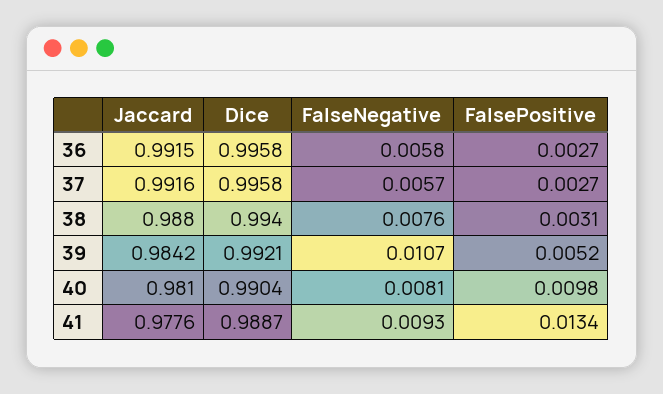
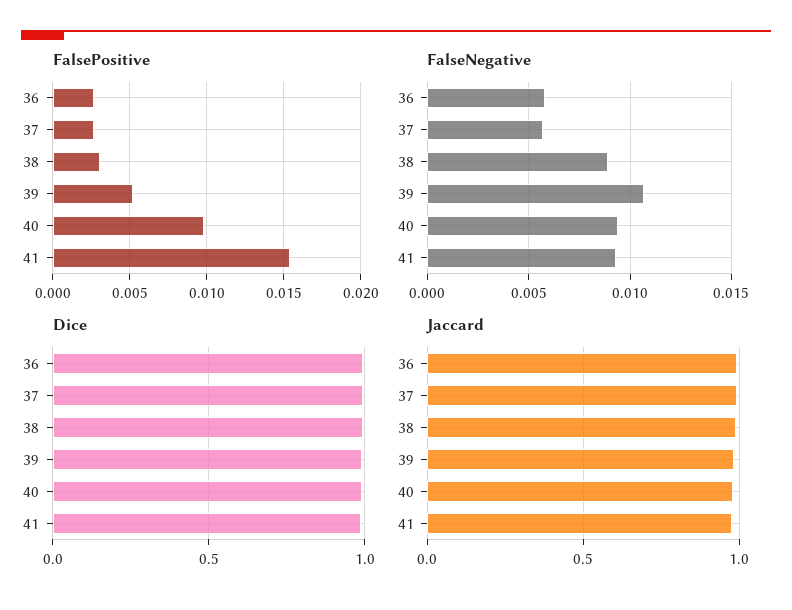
FalseNegative, 38: 0.0076 -> 0.009
FalseNegative, 40: 0.0081 -> 0.0095
FalsePositive, 41: 0.0134 -> 0.0155

